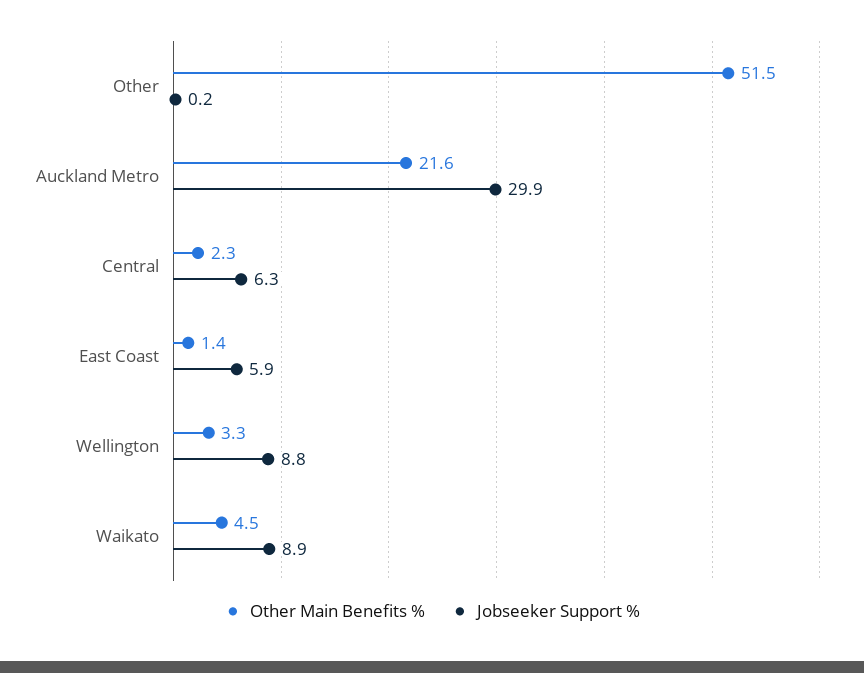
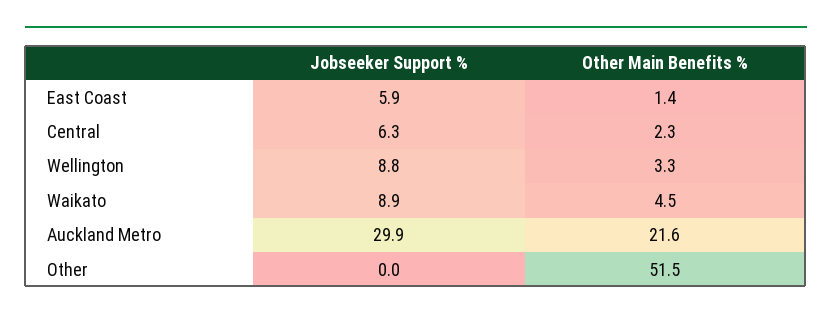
Jobseeker Support %, Other: 0.2 -> 0

